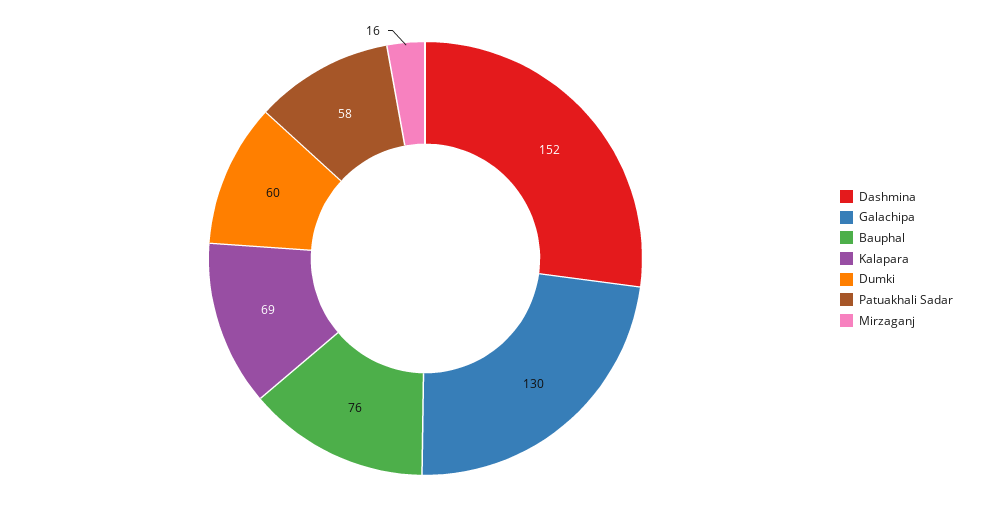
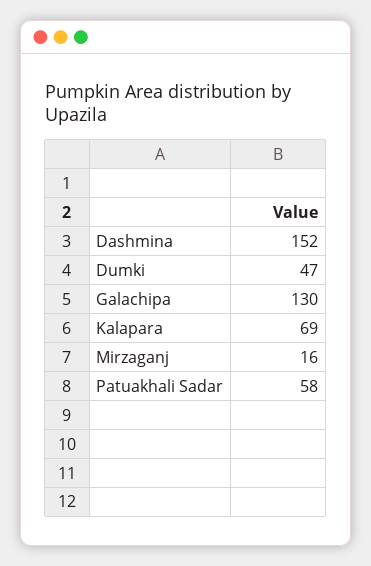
Bauphal: 76 -> none
Dumki: 60 -> 47

